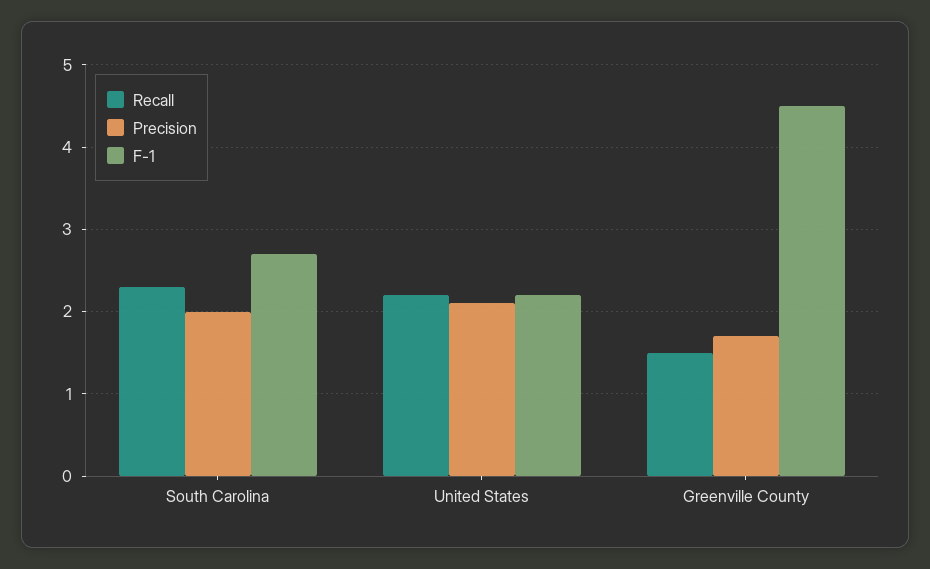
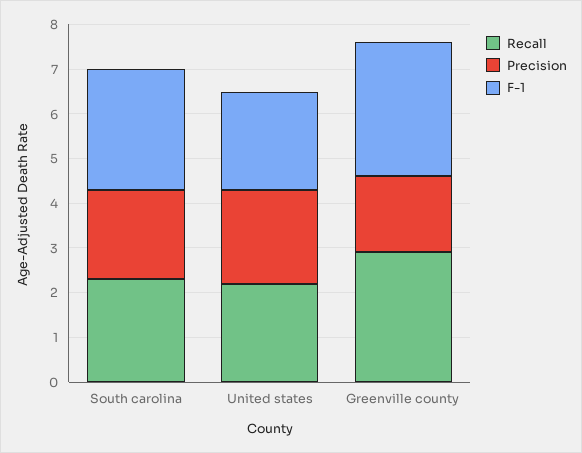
Recall, Greenville County: 1.5 -> 3
F-1, Greenville County: 4.5 -> 3

